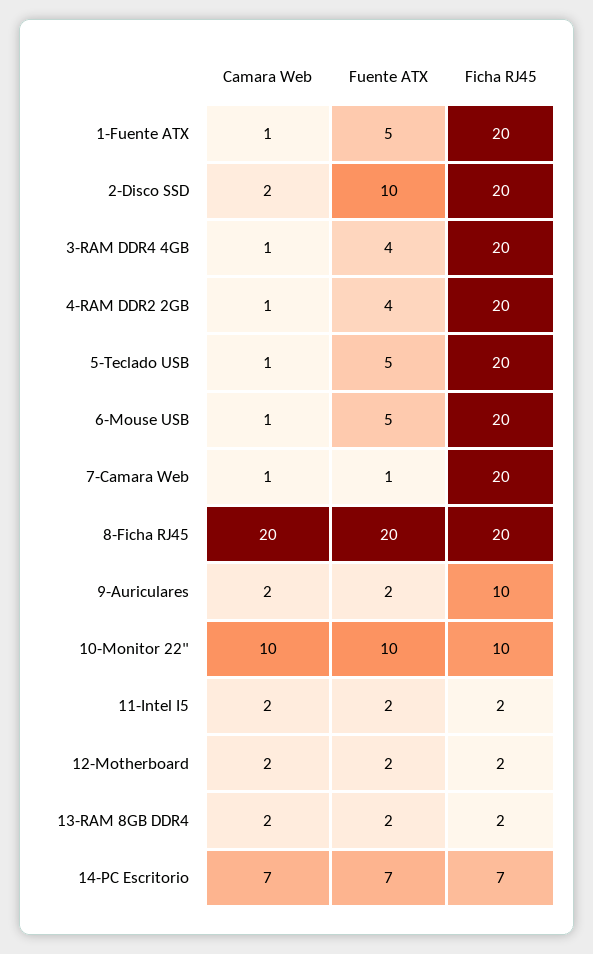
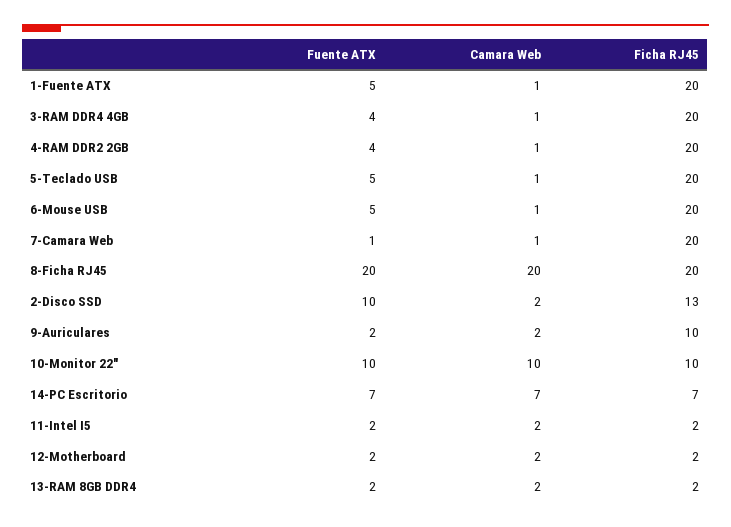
Ficha RJ45, 2-Disco SSD: 20 -> 13

